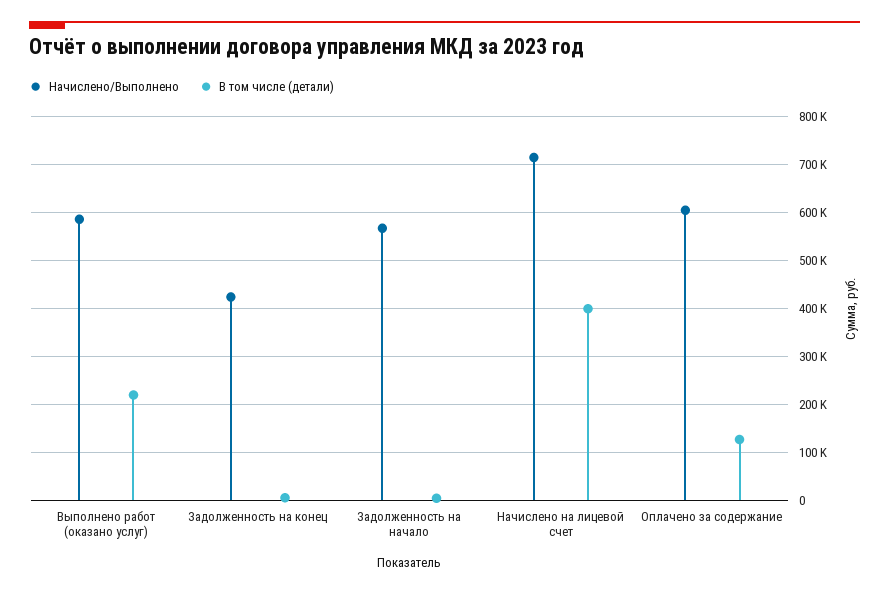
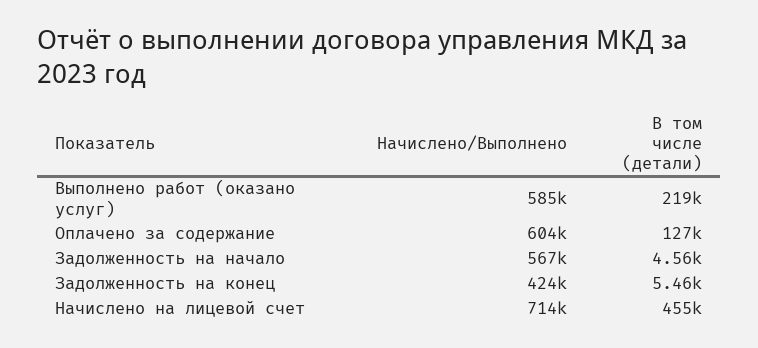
В том числе (детали), Начислено на лицевой счет: 400000 -> 455000

